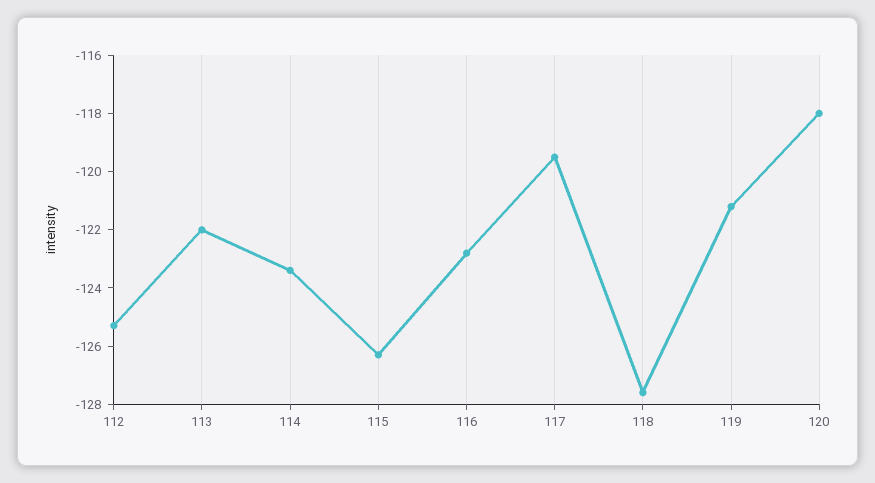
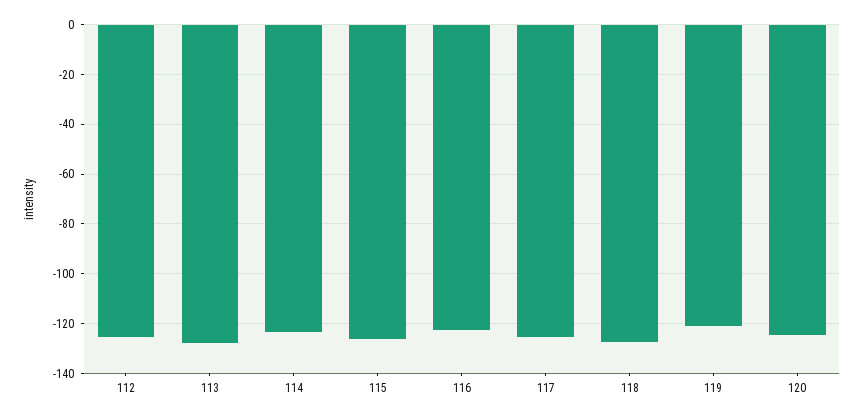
113: -122 -> -127.5
117: -119.5 -> -125
120: -118 -> -125

